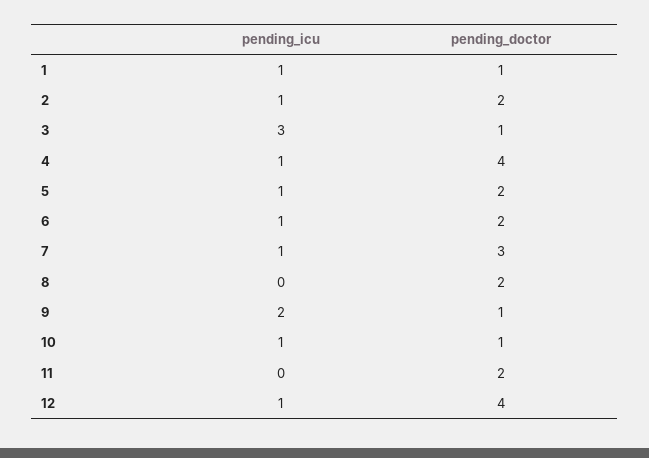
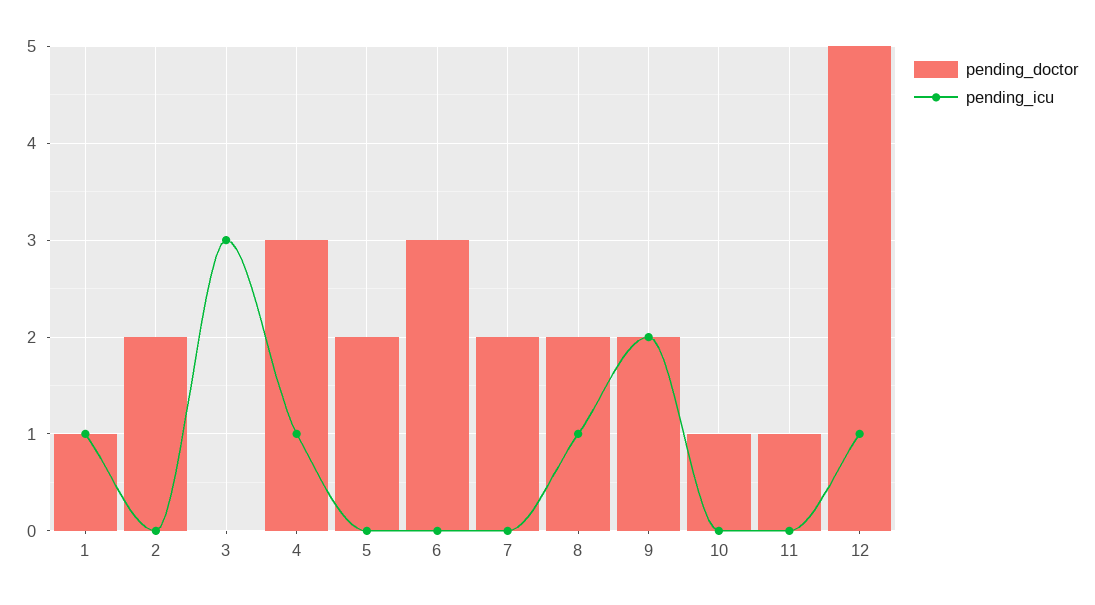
pending_icu, 2: 1 -> 0
pending_doctor, 3: 1 -> 0
pending_doctor, 4: 4 -> 3
pending_icu, 5: 1 -> 0
pending_icu, 6: 1 -> 0
pending_doctor, 6: 2 -> 3
pending_icu, 7: 1 -> 0
pending_doctor, 7: 3 -> 2
pending_icu, 8: 0 -> 1
pending_doctor, 9: 1 -> 2
pending_icu, 10: 1 -> 0
pending_doctor, 11: 2 -> 1
pending_doctor, 12: 4 -> 5

